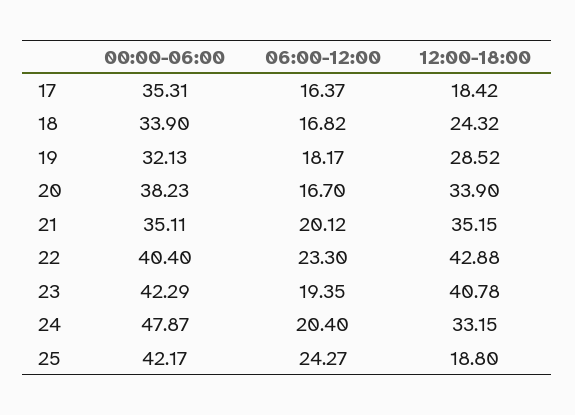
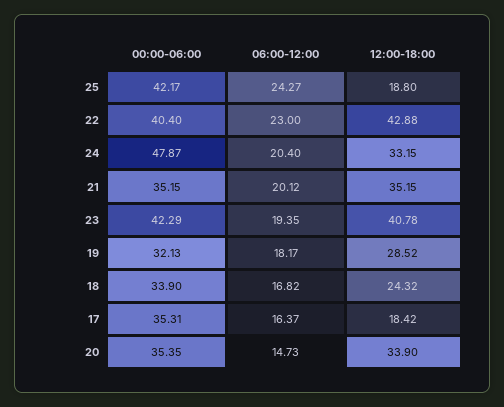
00:00-06:00, 20: 38.23 -> 35.35
06:00-12:00, 20: 16.7 -> 14.73
00:00-06:00, 21: 35.11 -> 35.15
06:00-12:00, 22: 23.3 -> 23

